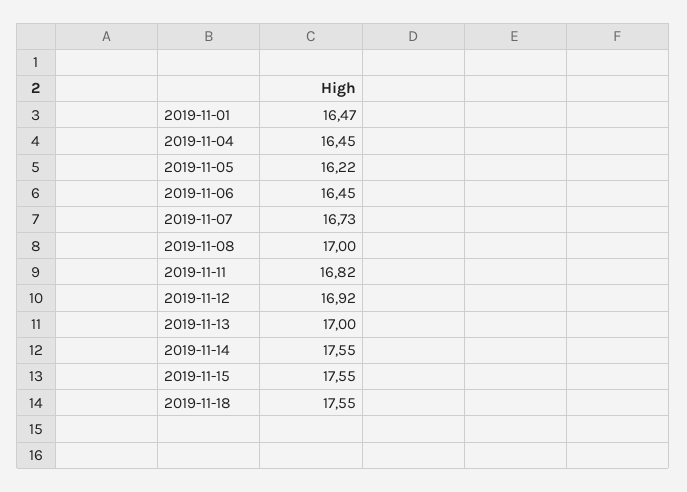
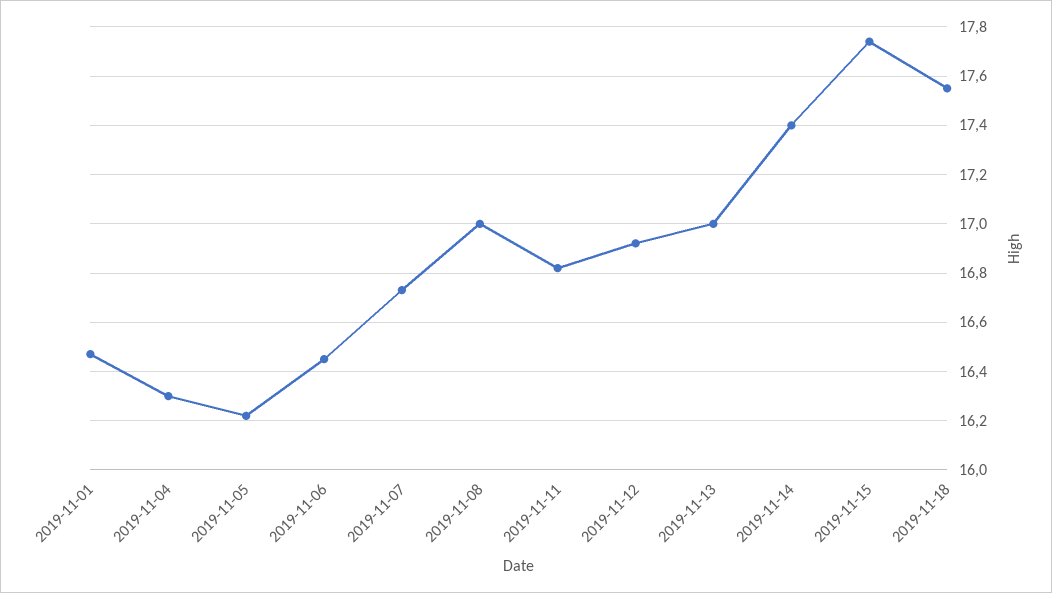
2019-11-04: 16.45 -> 16.3
2019-11-14: 17.55 -> 17.4
2019-11-15: 17.55 -> 17.75

